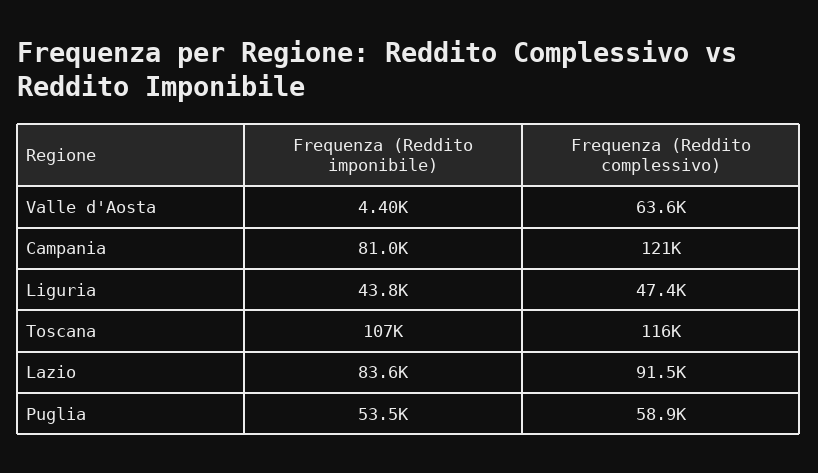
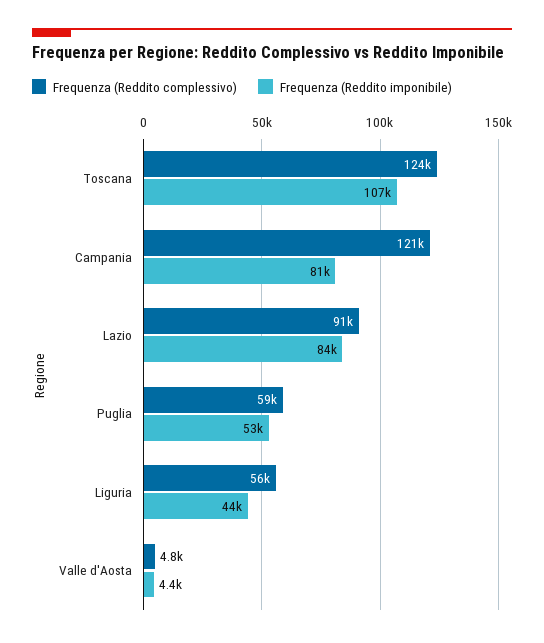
Frequenza (Reddito complessivo), Valle d'Aosta: 63600 -> 4800
Frequenza (Reddito complessivo), Liguria: 47400 -> 56000
Frequenza (Reddito complessivo), Toscana: 116000 -> 124000

